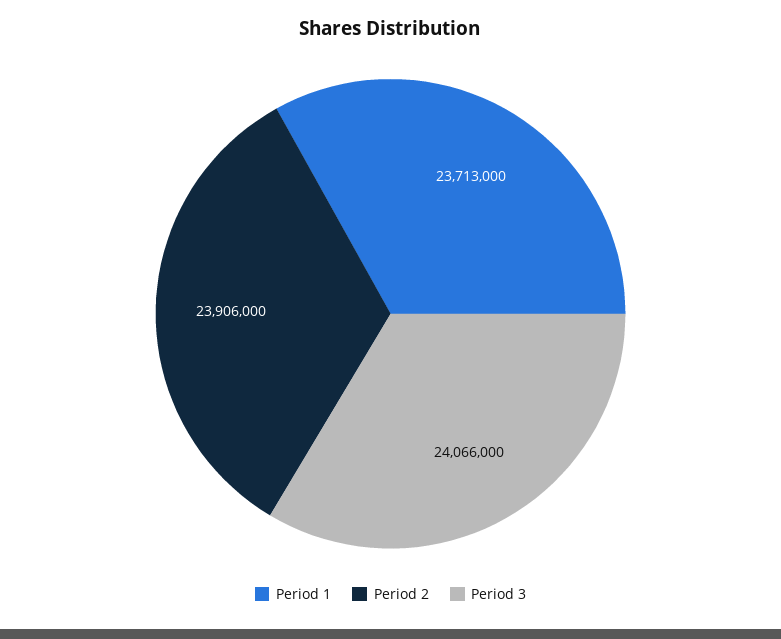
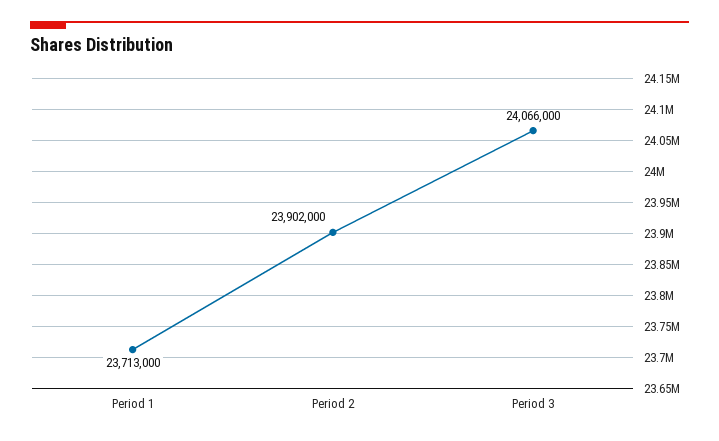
Period 2: 23906000 -> 23902000

